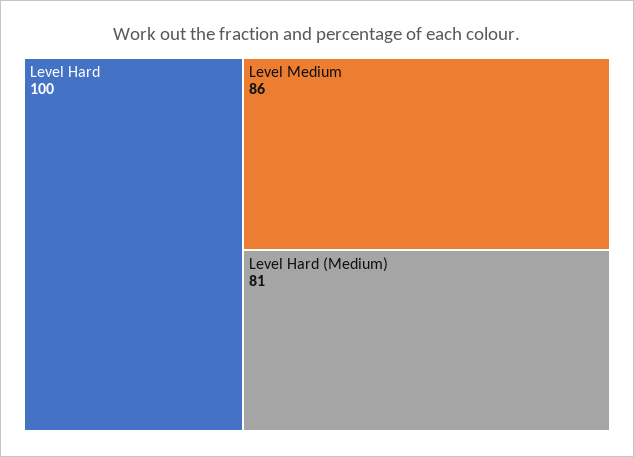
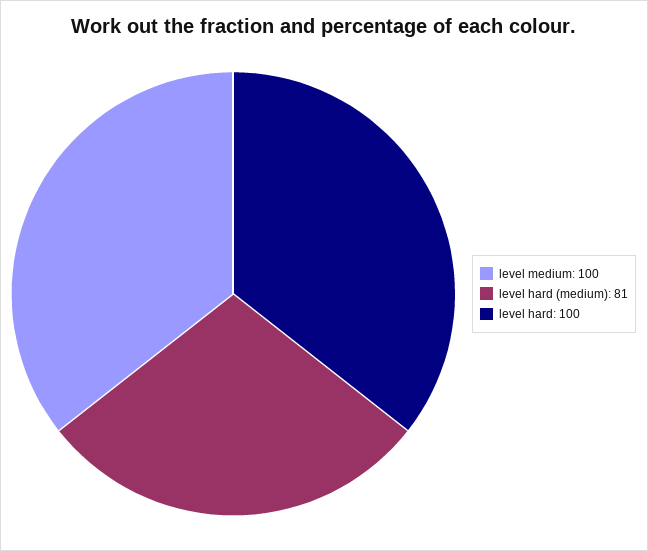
Level Medium: 86 -> 100

